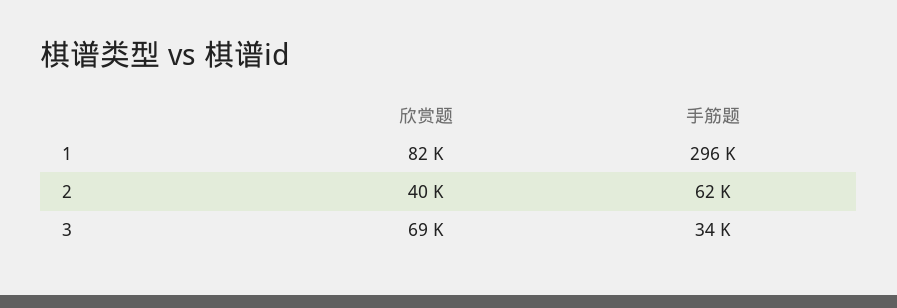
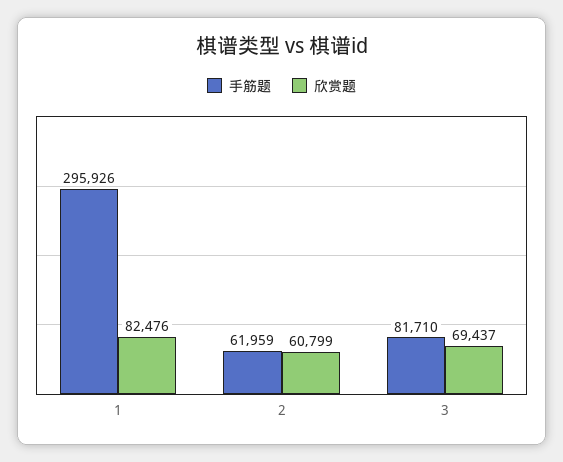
欣赏题, 2: 40000 -> 60799
手筋题, 3: 34000 -> 81710

